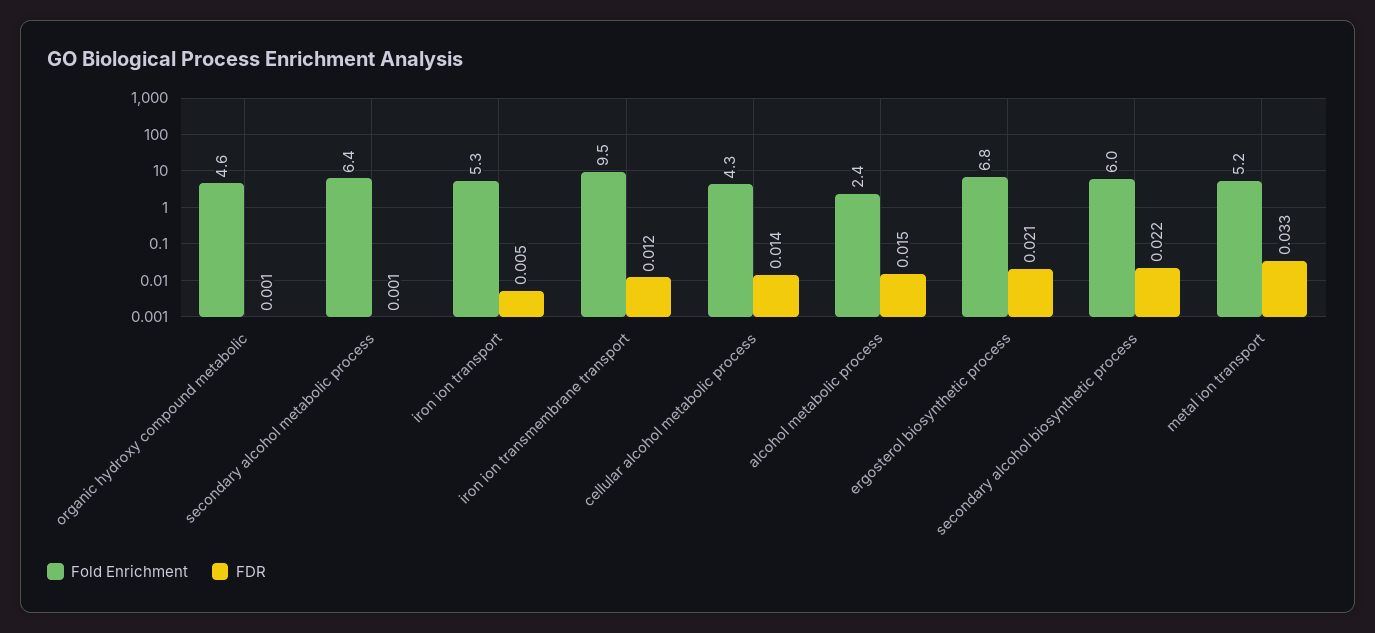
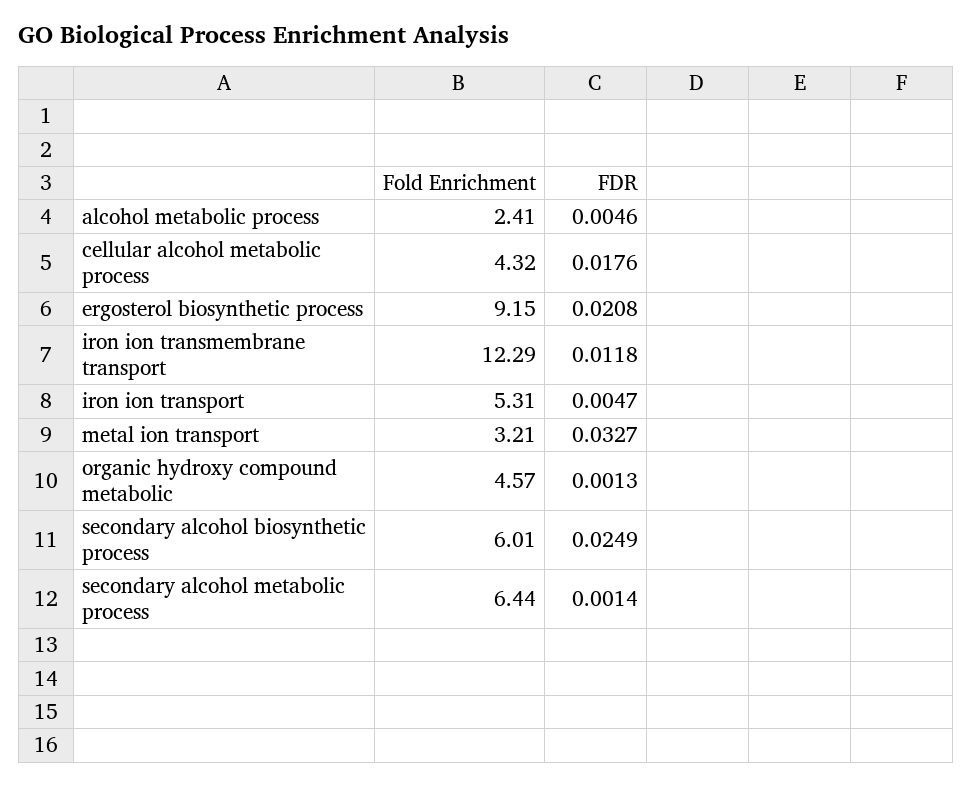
Fold Enrichment, iron ion transmembrane transport: 9.5 -> 12.29
FDR, cellular alcohol metabolic process: 0.014 -> 0.0176
FDR, alcohol metabolic process: 0.015 -> 0.0046
Fold Enrichment, ergosterol biosynthetic process: 6.8 -> 9.15
FDR, secondary alcohol biosynthetic process: 0.022 -> 0.0249
Fold Enrichment, metal ion transport: 5.2 -> 3.21

